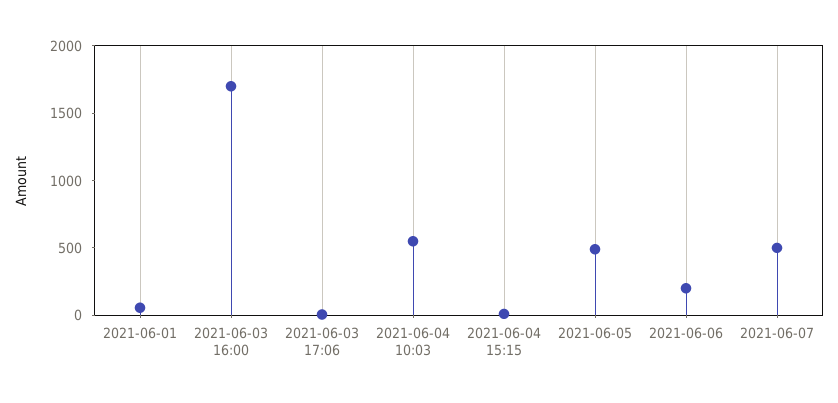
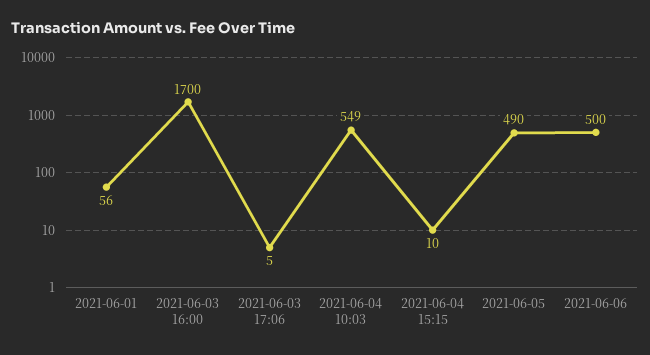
2021-06-06: 200 -> 500
2021-06-07: 500 -> none

